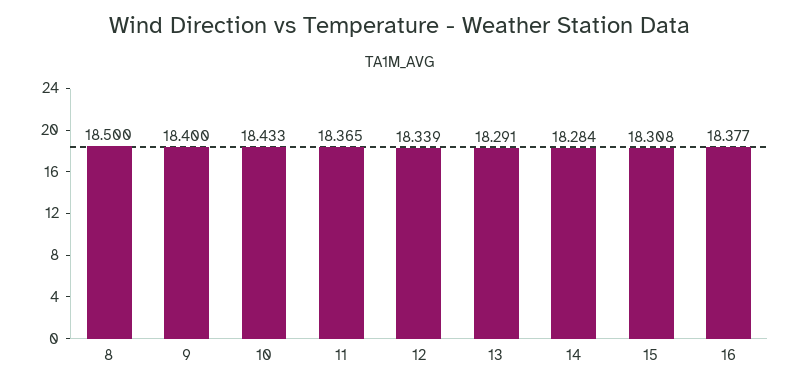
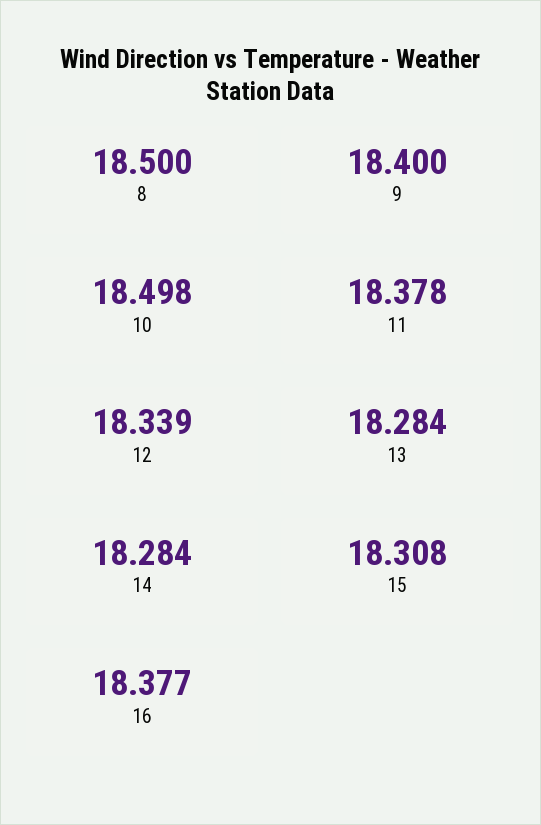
10: 18.433 -> 18.498
11: 18.365 -> 18.378
13: 18.291 -> 18.284

